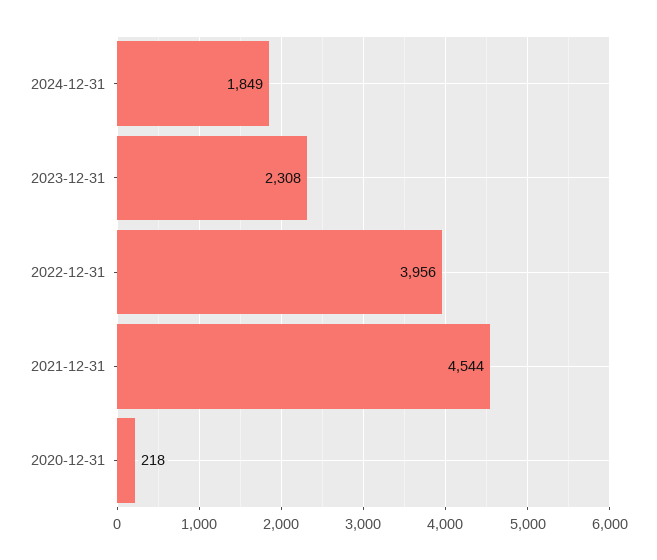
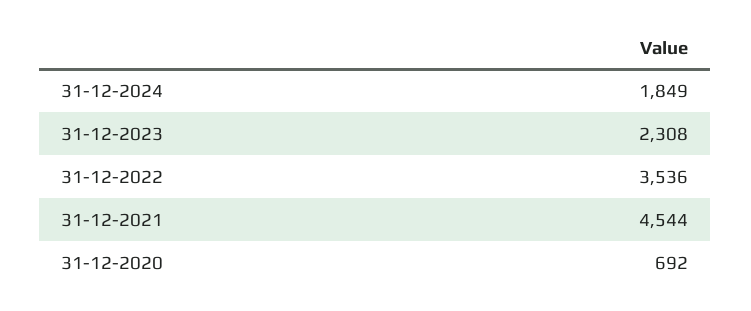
2022-12-31: 3956 -> 3536
2020-12-31: 218 -> 692

